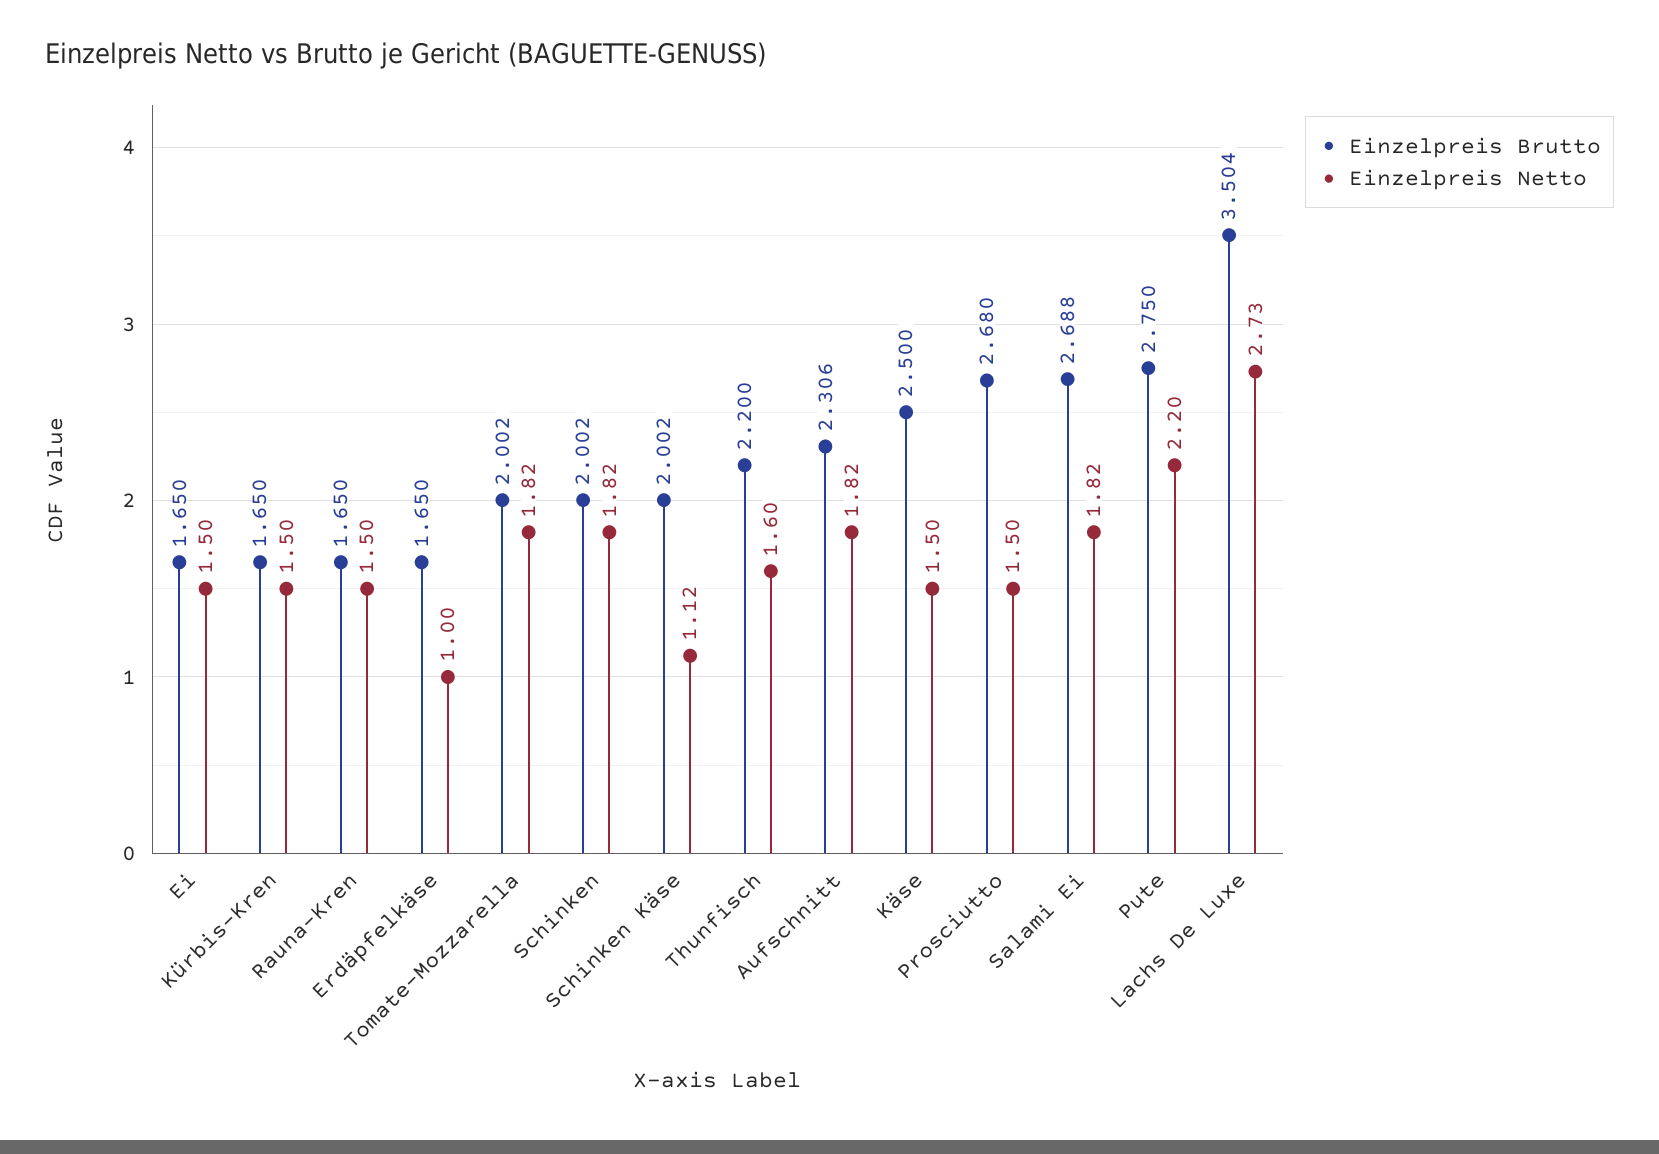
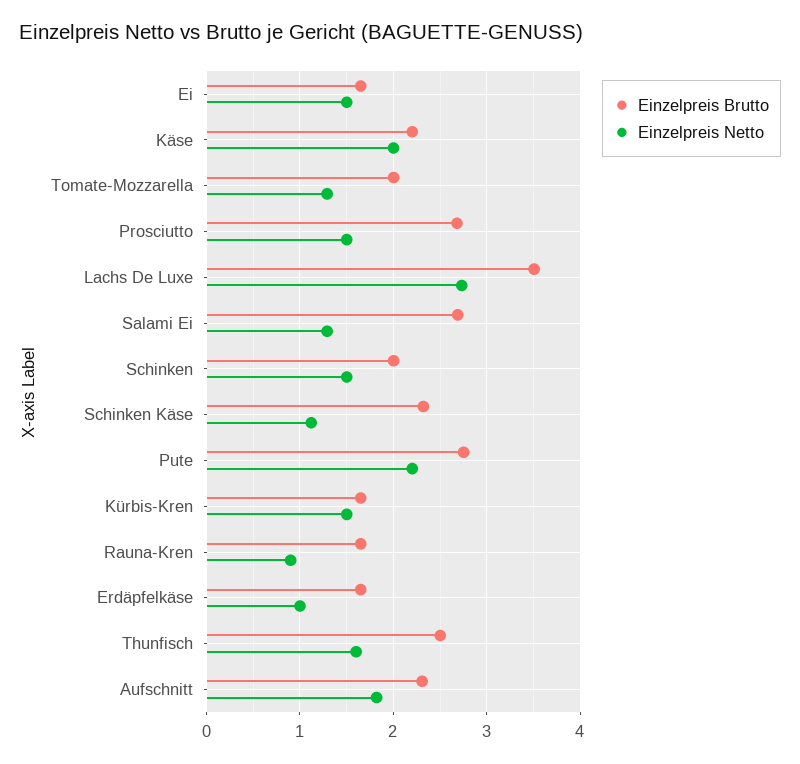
Einzelpreis Netto, Rauna-Kren: 1.5 -> 0.9
Einzelpreis Netto, Tomate-Mozzarella: 1.82 -> 1.3
Einzelpreis Netto, Schinken: 1.82 -> 1.5
Einzelpreis Brutto, Schinken Käse: 2.002 -> 2.3
Einzelpreis Brutto, Thunfisch: 2.2 -> 2.5
Einzelpreis Brutto, Käse: 2.5 -> 2.2
Einzelpreis Netto, Käse: 1.5 -> 2
Einzelpreis Netto, Salami Ei: 1.82 -> 1.3

